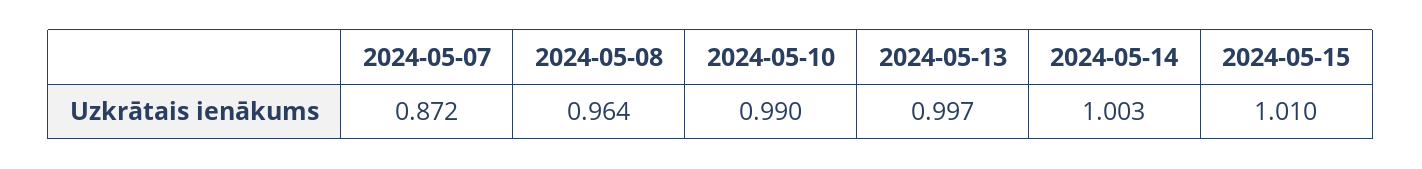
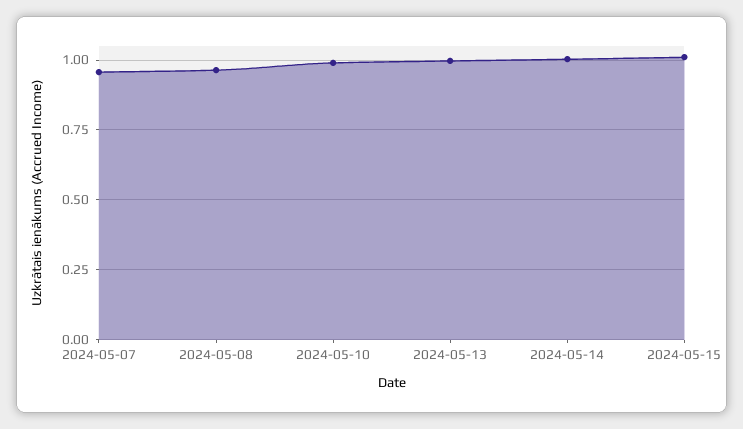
2024-05-07: 0.872 -> 0.95

